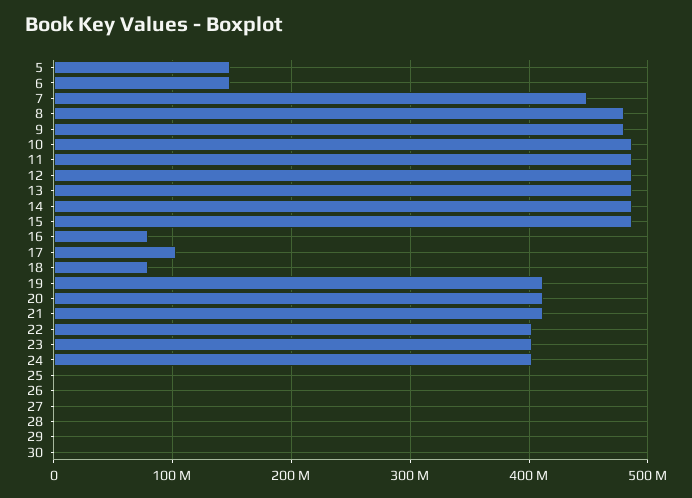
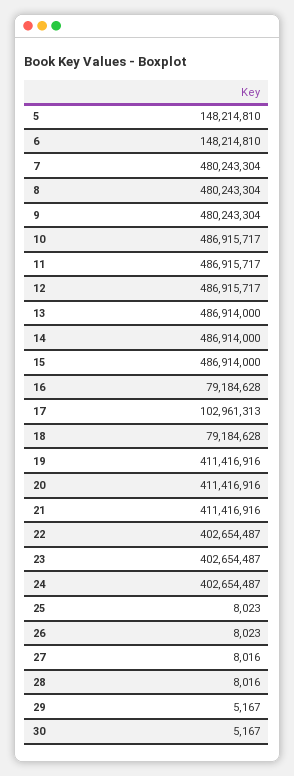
7: 450000000 -> 480243304

